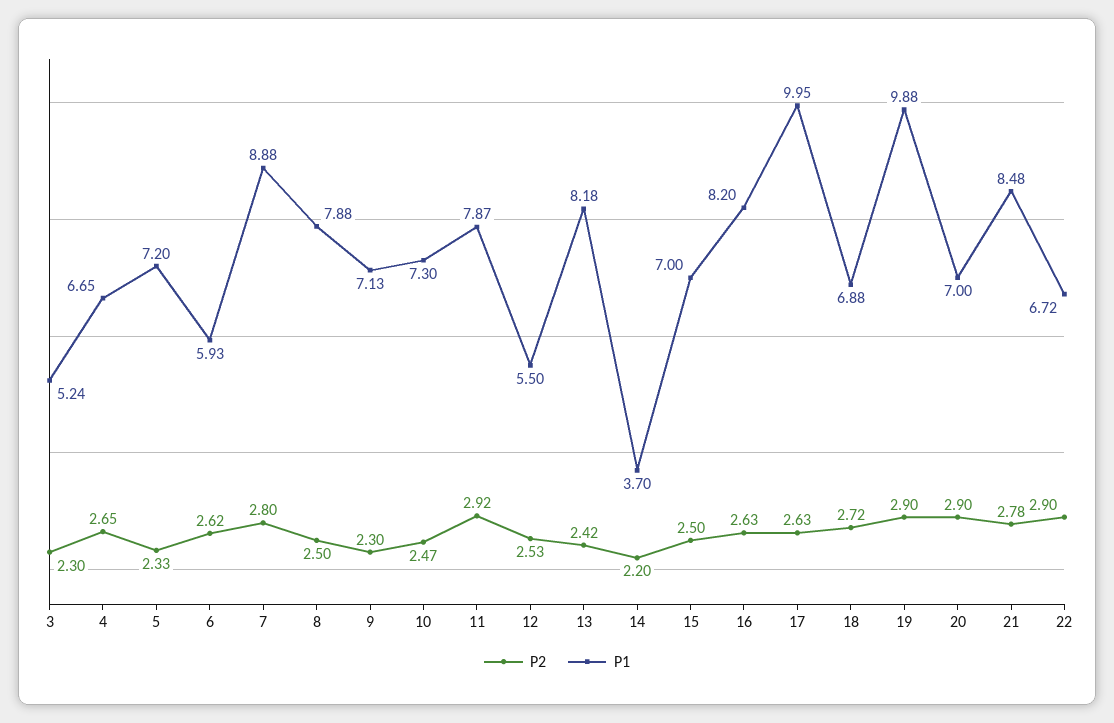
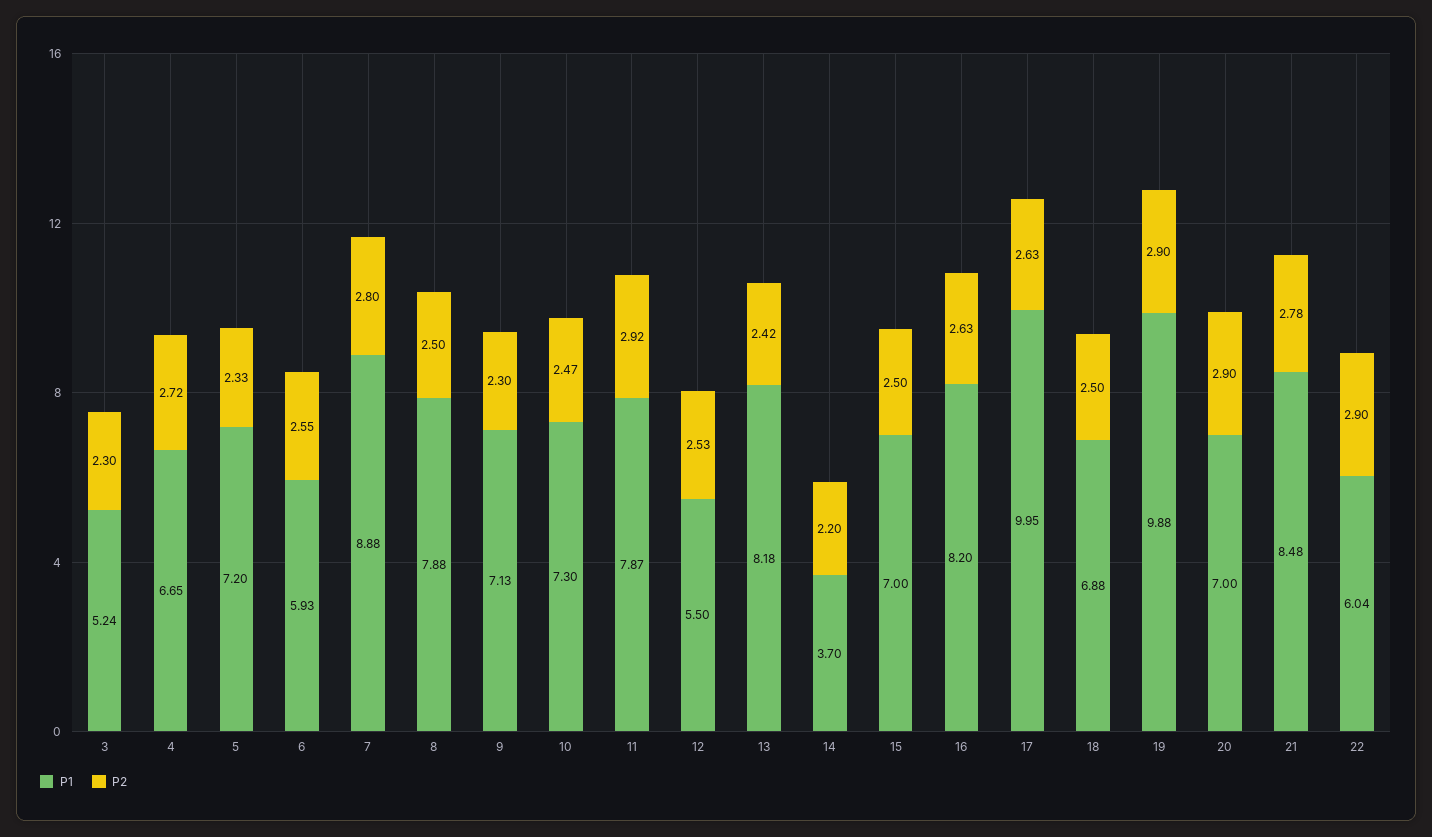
P2, 4: 2.65 -> 2.72
P2, 6: 2.62 -> 2.55
P2, 18: 2.72 -> 2.5
P1, 22: 6.72 -> 6.04

